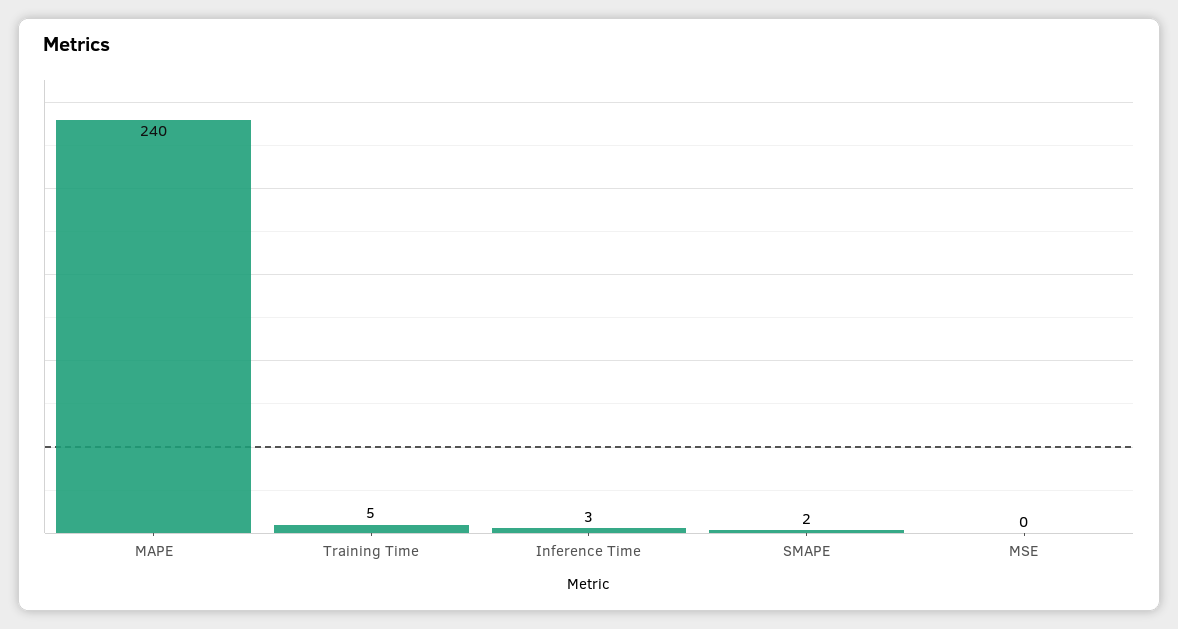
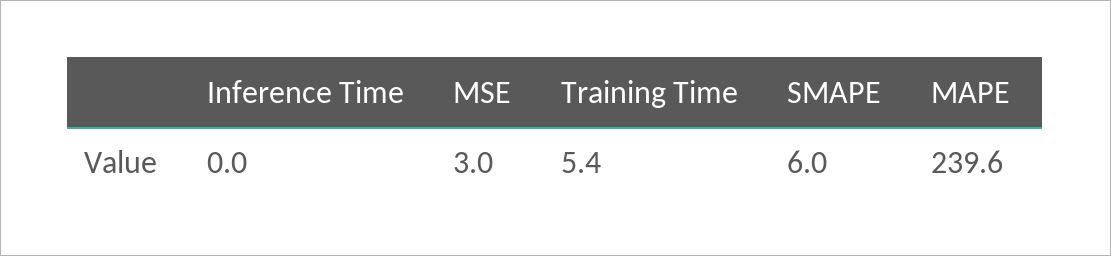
Inference Time: 3 -> 0
SMAPE: 2 -> 6
MSE: 0 -> 3

